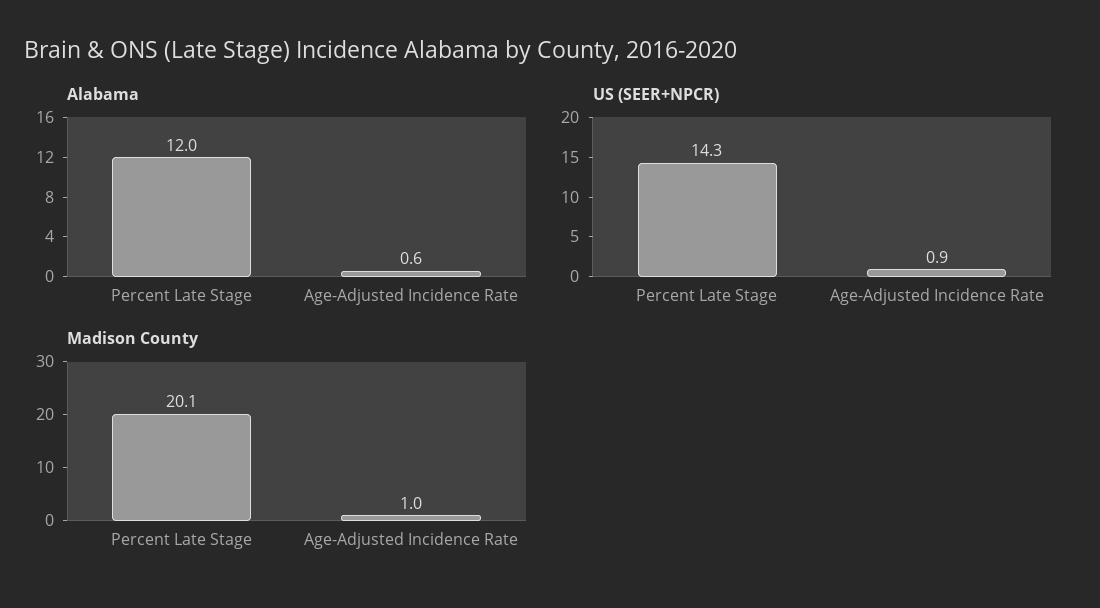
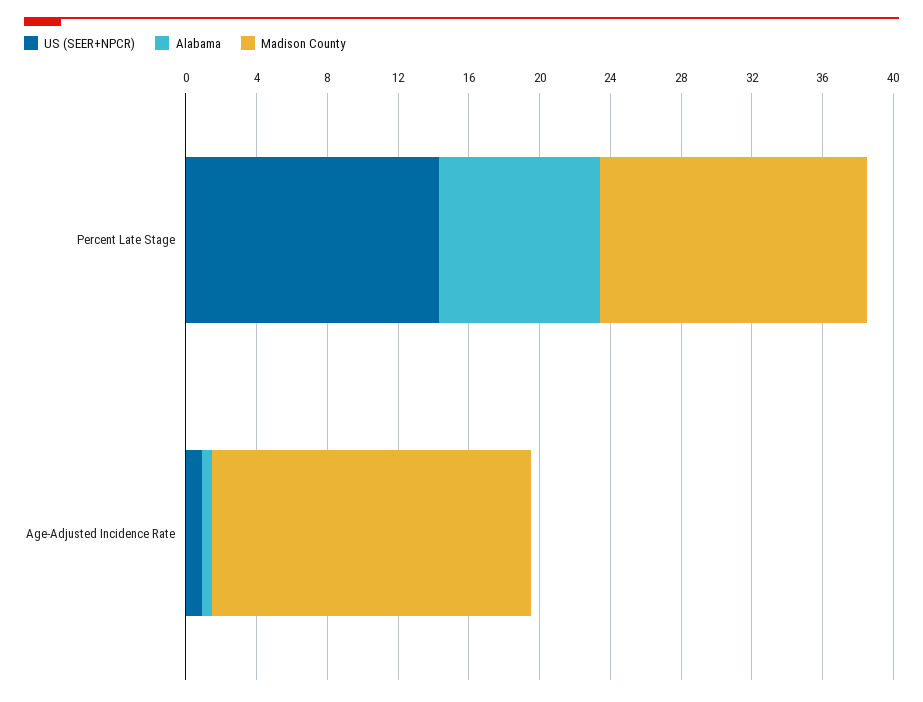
Alabama, Percent Late Stage: 12 -> 9
Madison County, Percent Late Stage: 20.1 -> 15
Madison County, Age-Adjusted Incidence Rate: 1 -> 18

